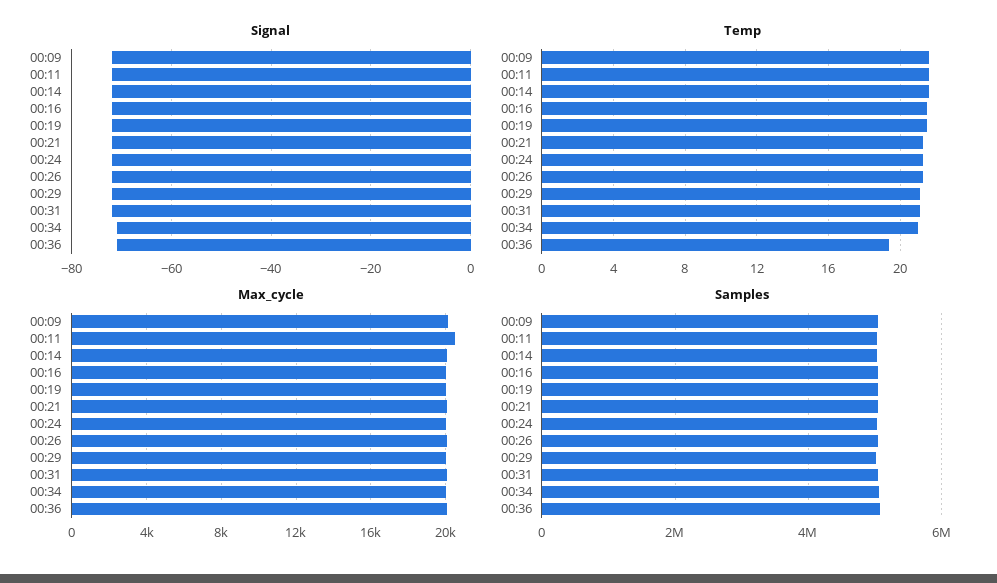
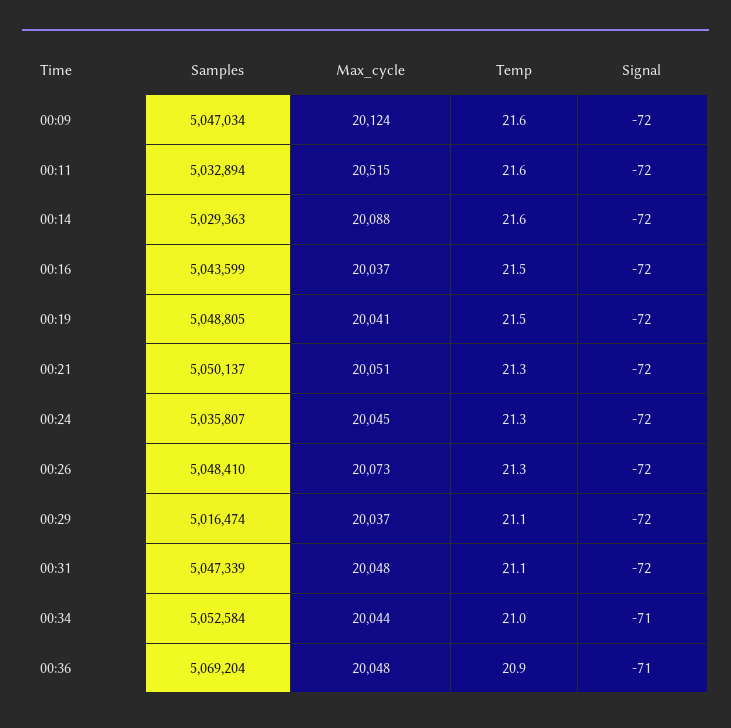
Temp, 00:36: 19.5 -> 20.9

